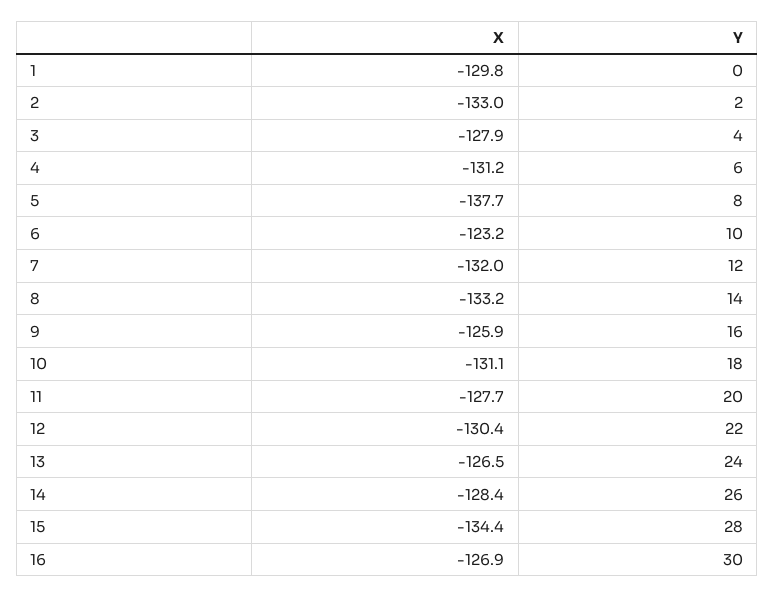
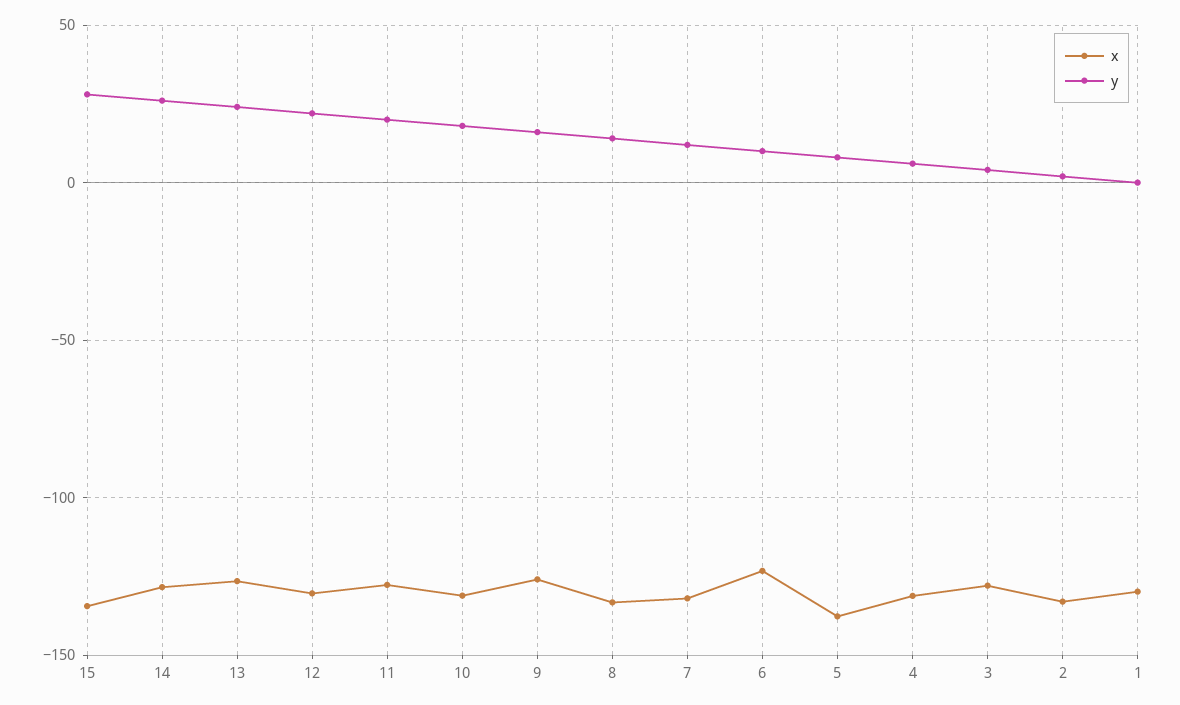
X, 16: -126.9 -> none
Y, 16: 30 -> none

